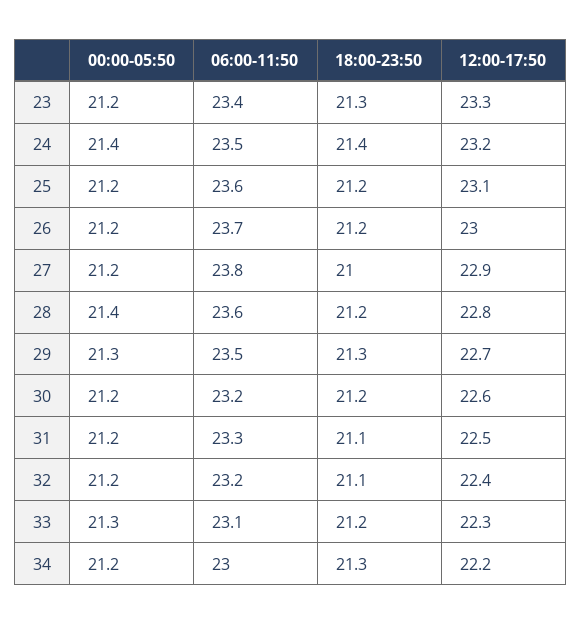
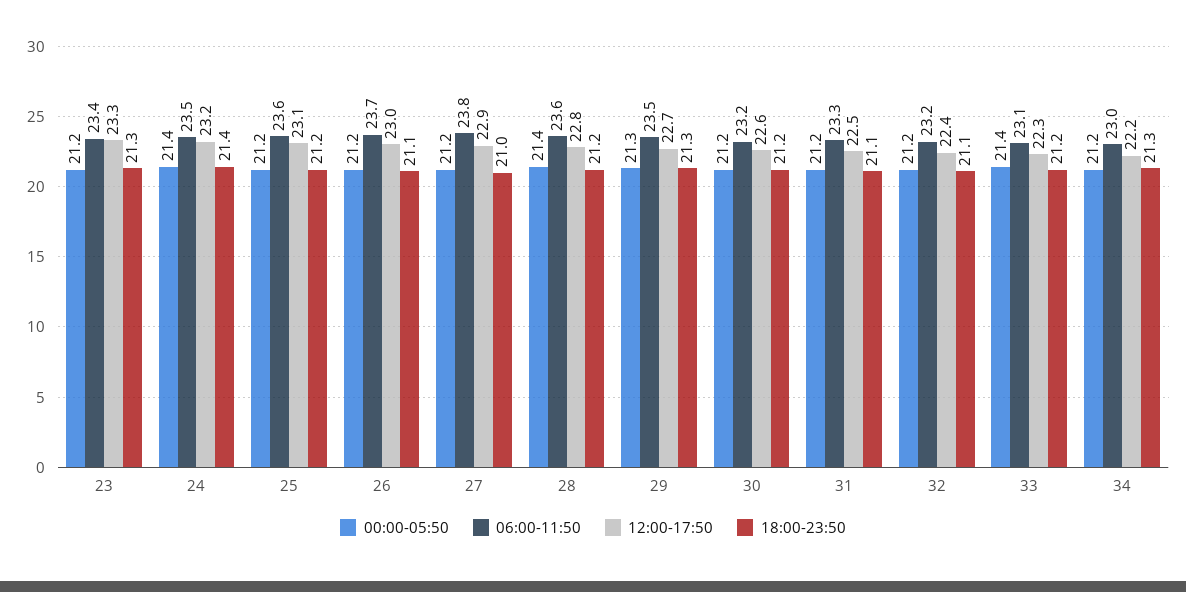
18:00-23:50, 26: 21.2 -> 21.1
00:00-05:50, 33: 21.3 -> 21.4

